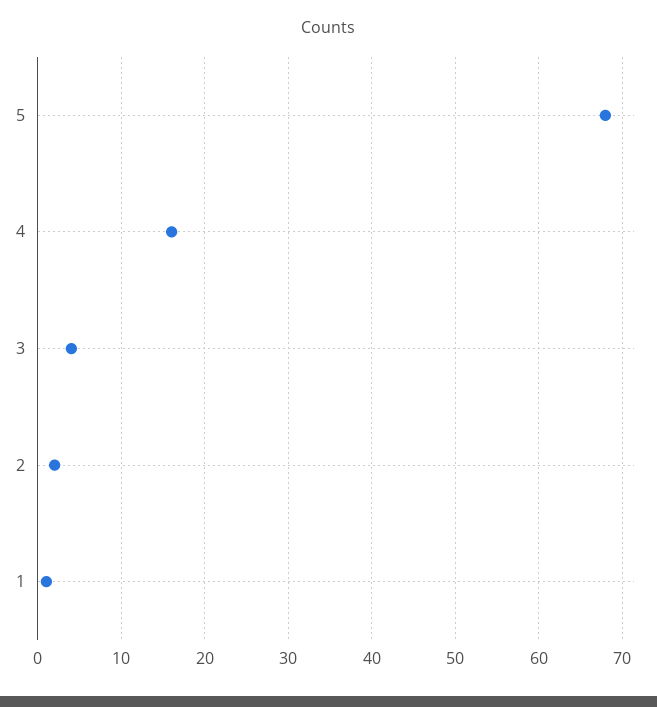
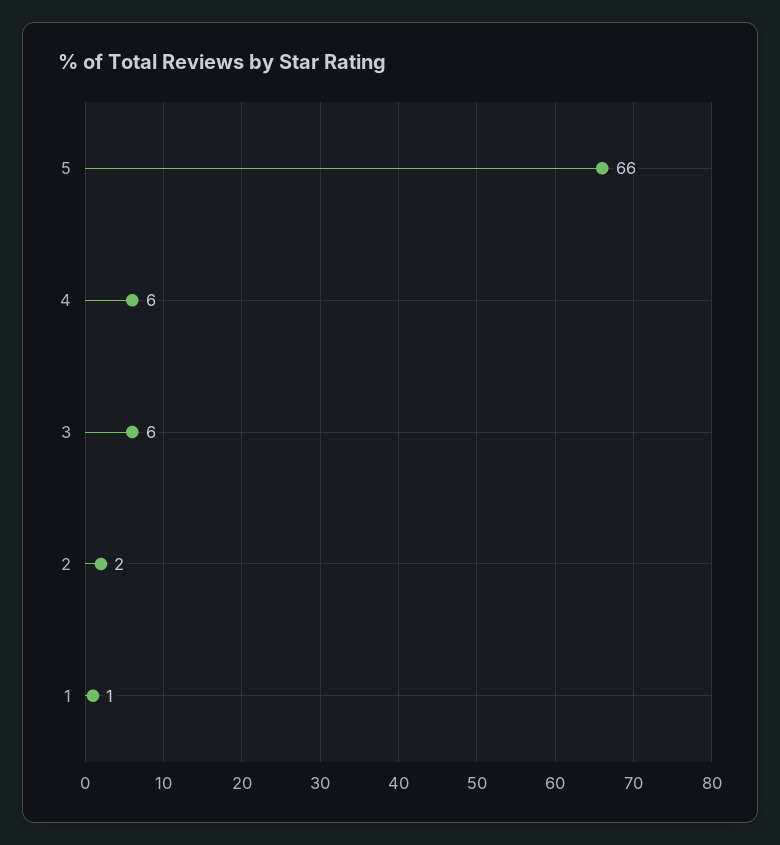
5: 68 -> 66
4: 16 -> 6
3: 4 -> 6

